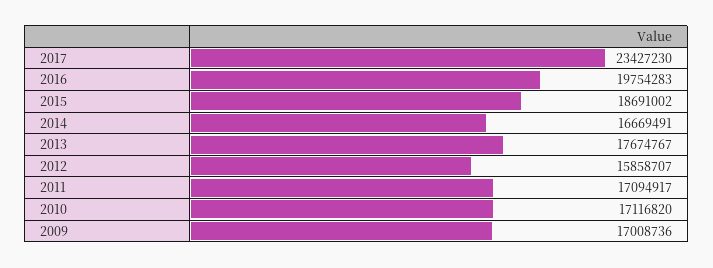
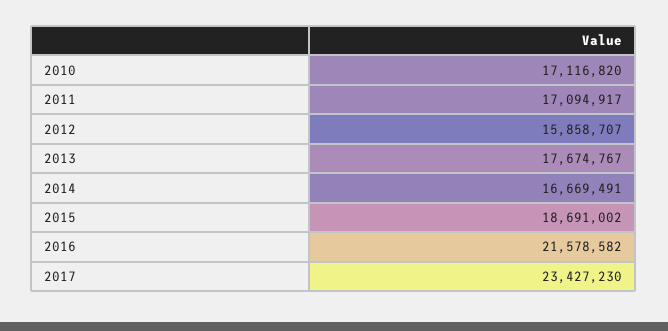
2016: 19754283 -> 21578582
2009: 17008736 -> none

